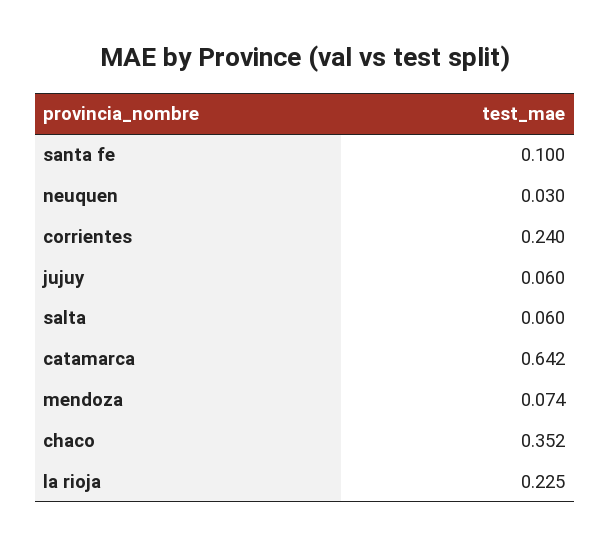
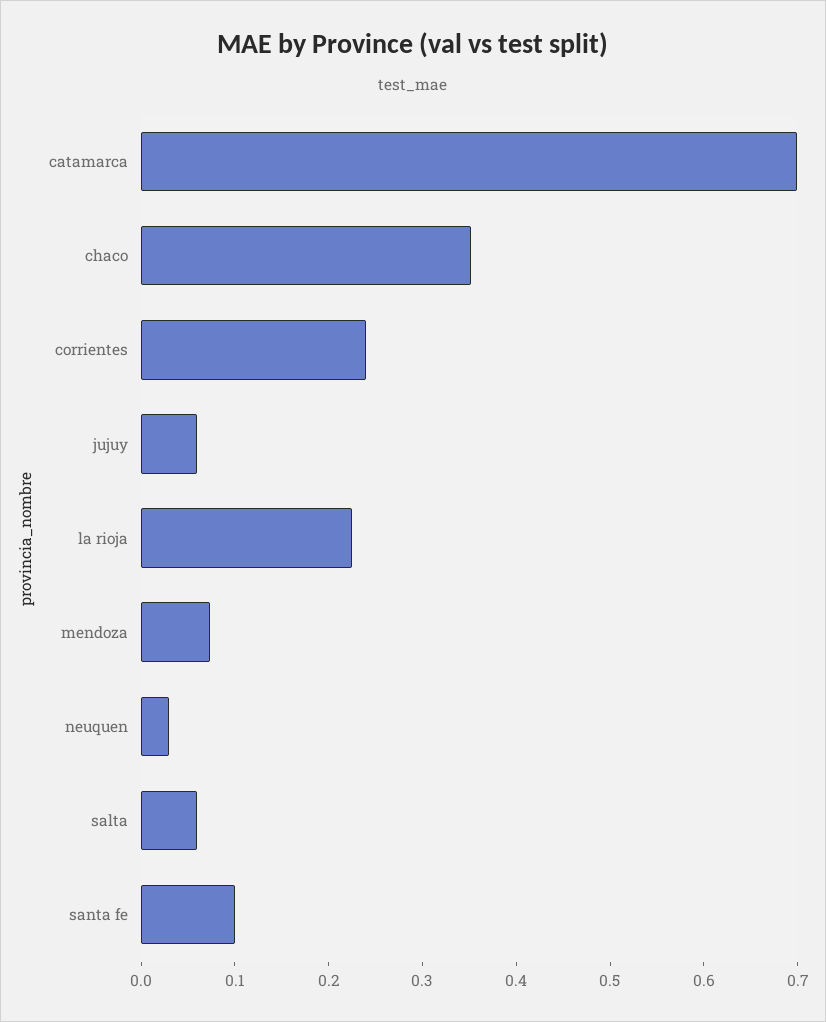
catamarca: 0.642 -> 0.7

